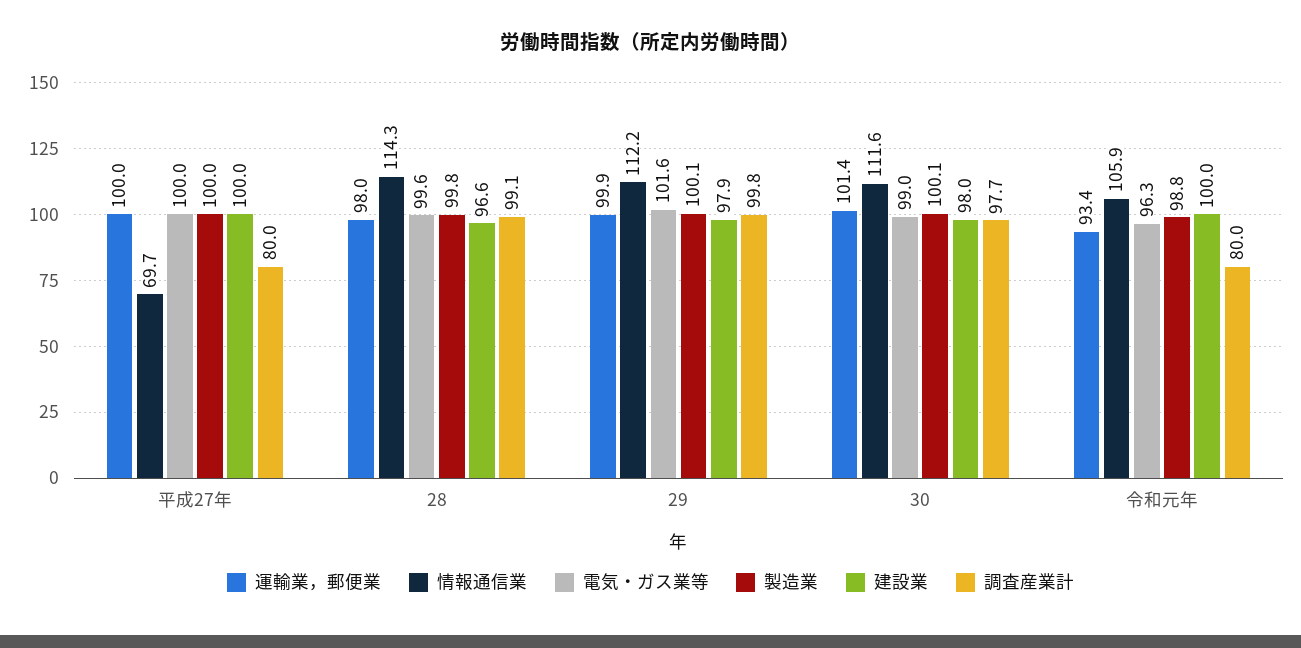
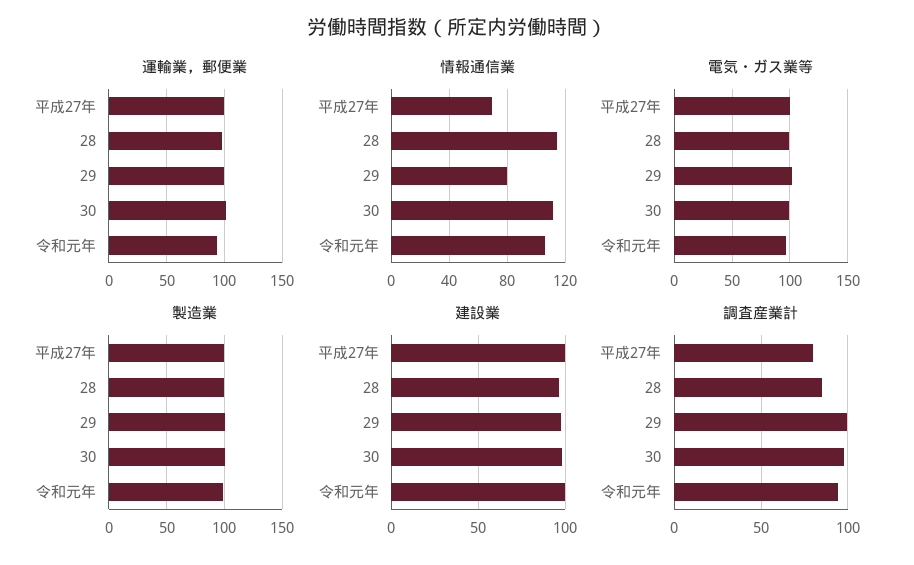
調査産業計, 28: 99.1 -> 85
情報通信業, 29: 112.2 -> 80
調査産業計, 令和元年: 80 -> 95

